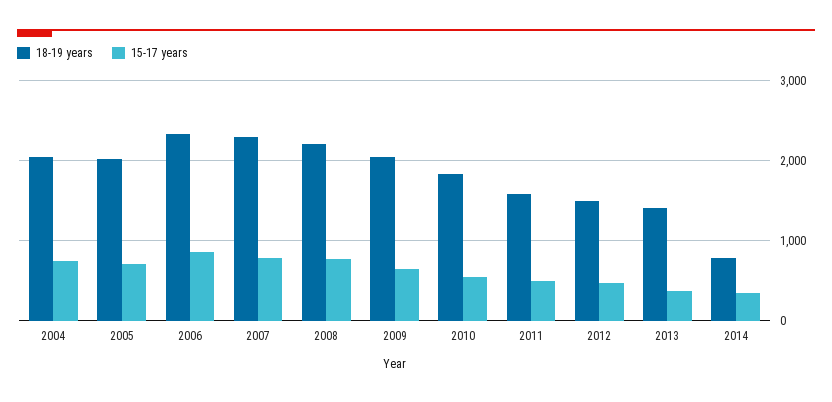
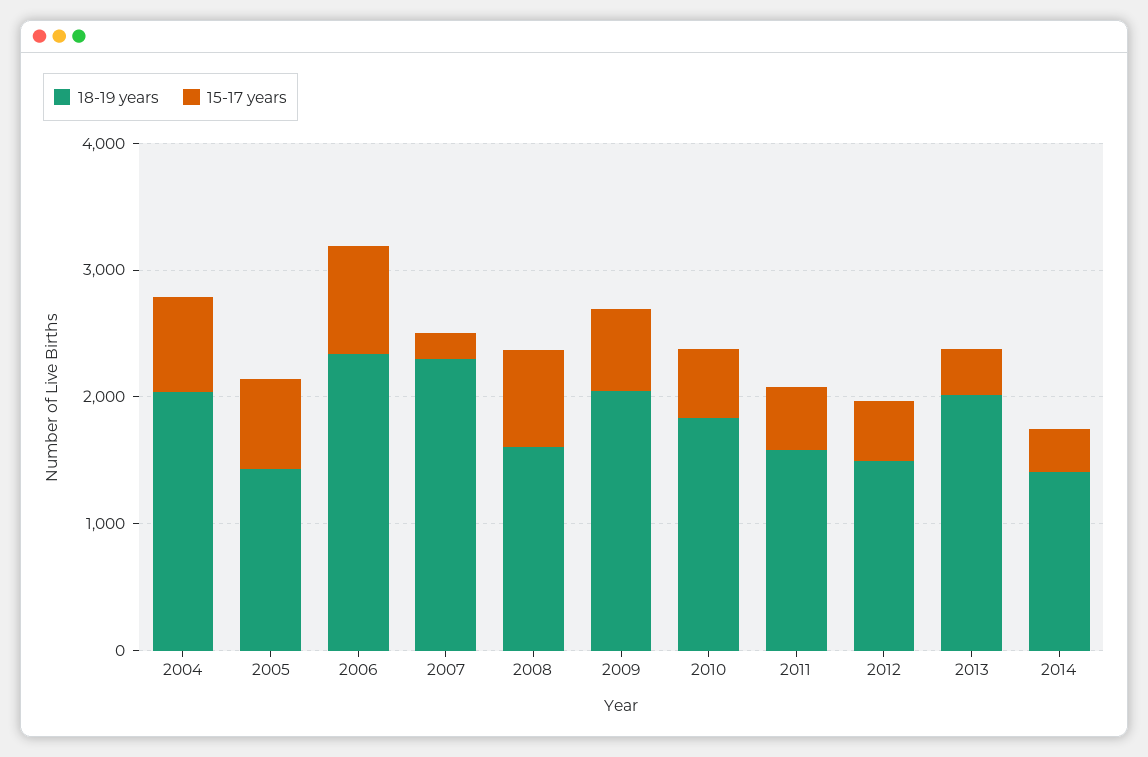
18-19 years, 2005: 2000 -> 1400
15-17 years, 2007: 800 -> 200
18-19 years, 2008: 2200 -> 1600
18-19 years, 2013: 1400 -> 2000
18-19 years, 2014: 800 -> 1400

